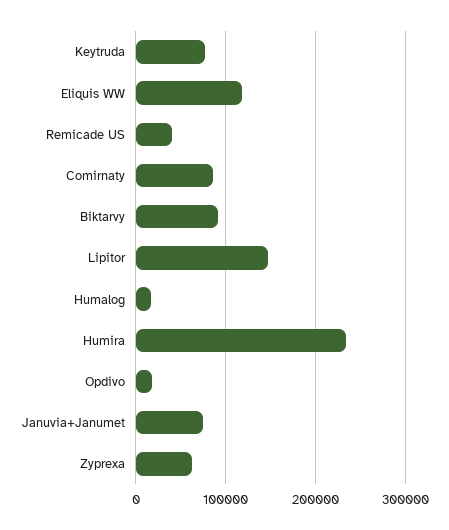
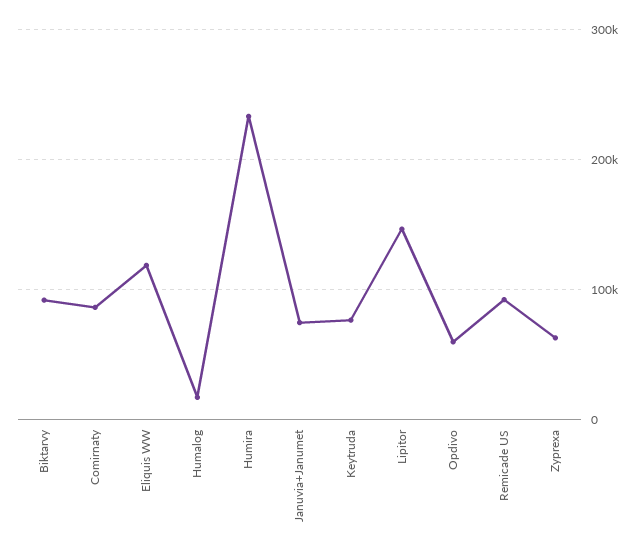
Remicade US: 40000 -> 90000
Opdivo: 20000 -> 60000

